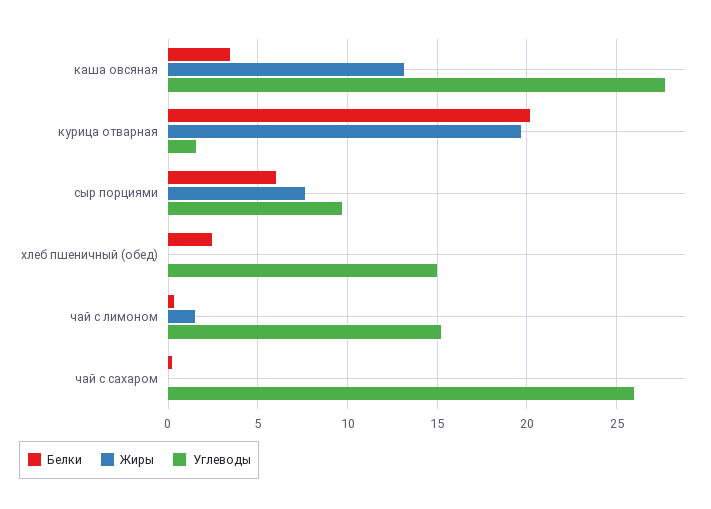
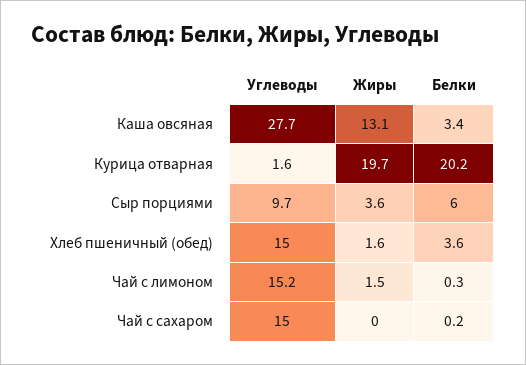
Жиры, сыр порциями: 7.5 -> 3.6
Белки, хлеб пшеничный (обед): 2.5 -> 3.6
Жиры, хлеб пшеничный (обед): 0 -> 1.6
Углеводы, чай с сахаром: 26 -> 15

